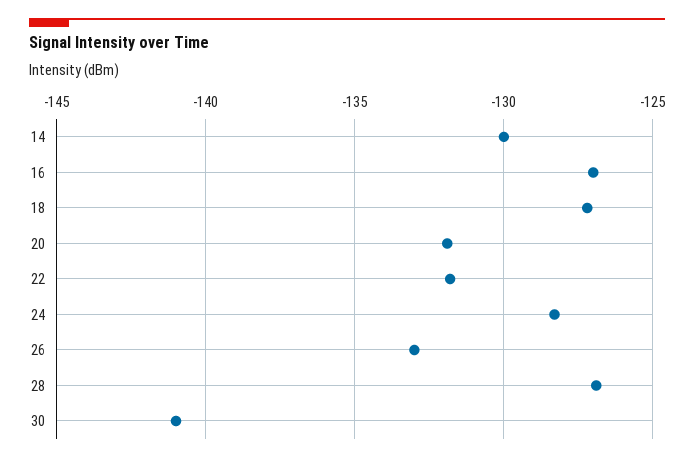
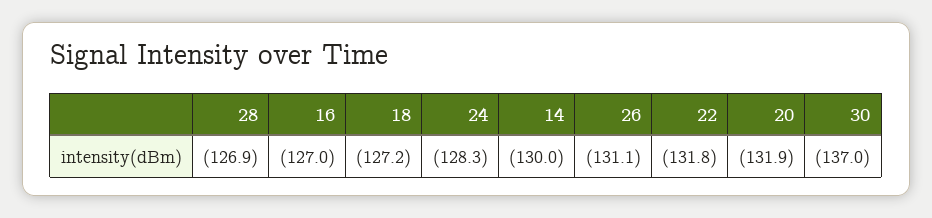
26: -133 -> -131.1
30: -141 -> -137

